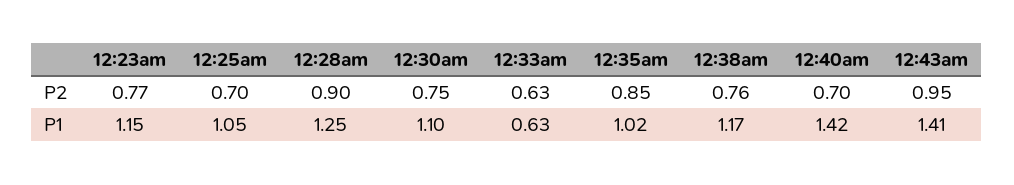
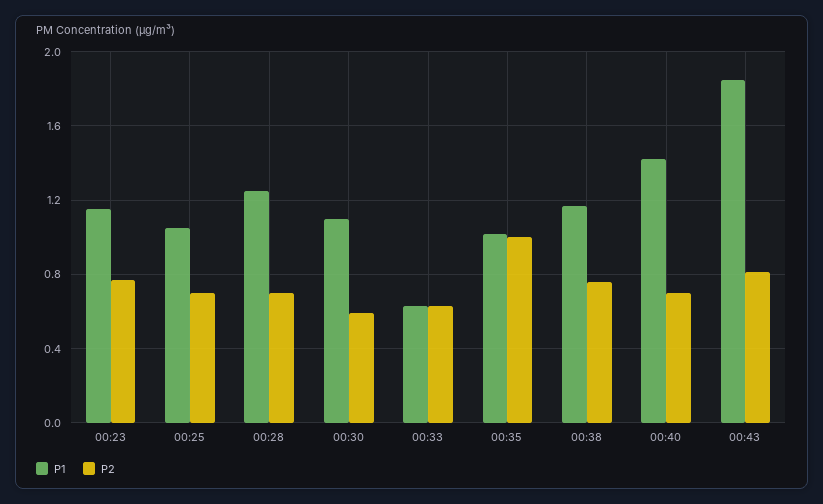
P2, 12:28am: 0.9 -> 0.7
P2, 12:30am: 0.75 -> 0.6
P2, 12:35am: 0.85 -> 1
P2, 12:43am: 0.95 -> 0.8
P1, 12:43am: 1.41 -> 1.85

